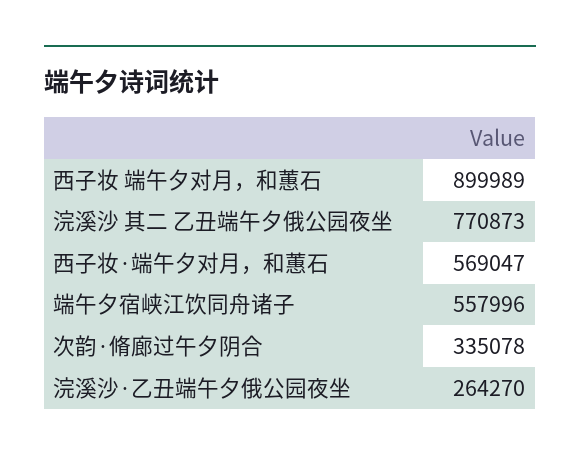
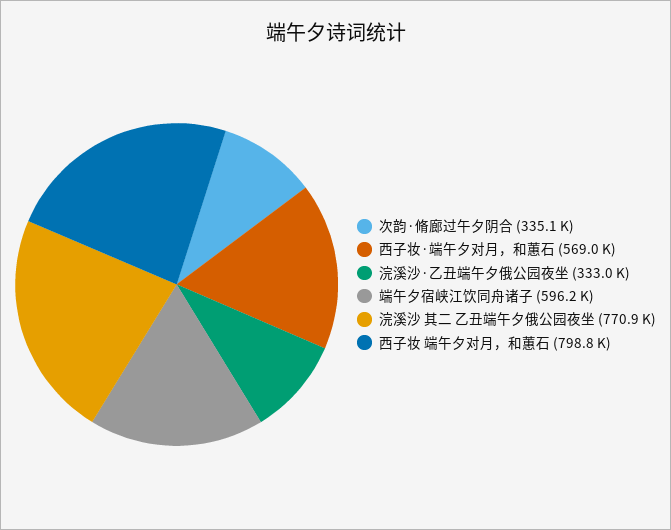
西子妆 端午夕对月，和蕙石: 899989 -> 798800
端午夕宿峡江饮同舟诸子: 557996 -> 596200
浣溪沙·乙丑端午夕俄公园夜坐: 264270 -> 333000

